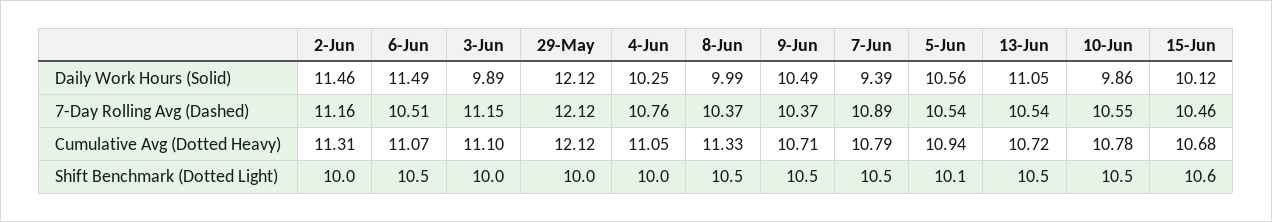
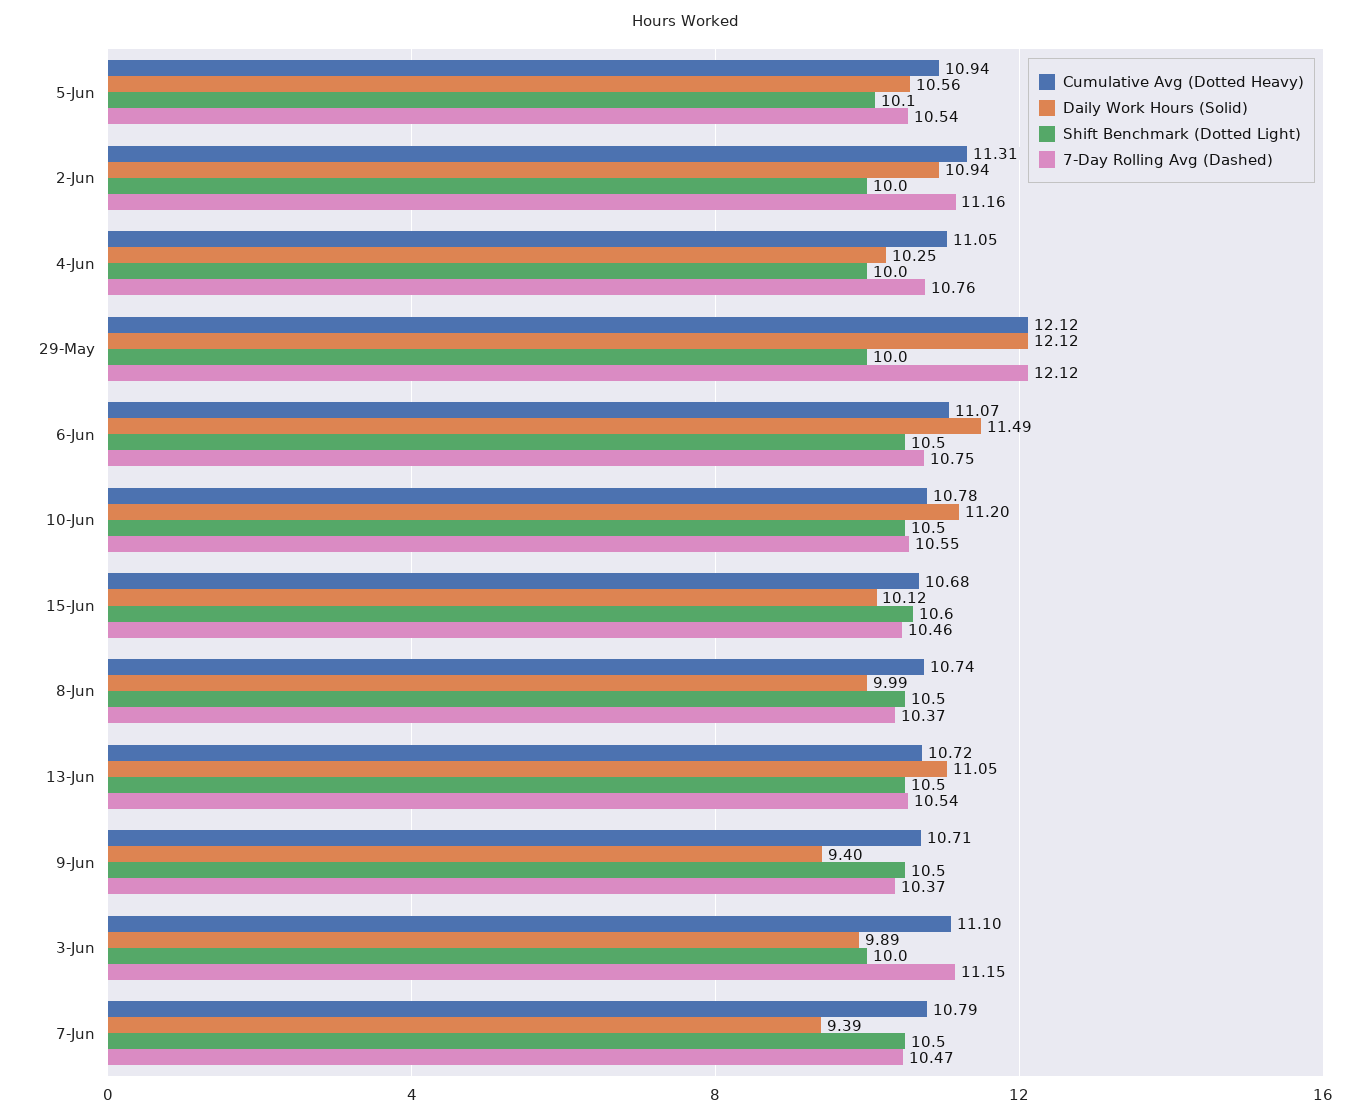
Daily Work Hours (Solid), 2-Jun: 11.46 -> 10.94
Daily Work Hours (Solid), 9-Jun: 10.49 -> 9.4
Daily Work Hours (Solid), 10-Jun: 9.86 -> 11.2
7-Day Rolling Avg (Dashed), 6-Jun: 10.51 -> 10.75
7-Day Rolling Avg (Dashed), 7-Jun: 10.89 -> 10.47
Cumulative Avg (Dotted Heavy), 8-Jun: 11.33 -> 10.74

